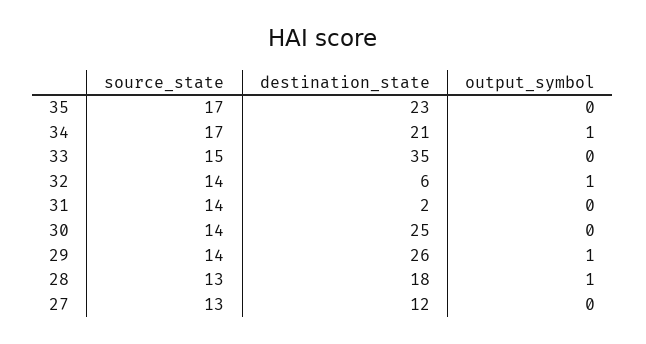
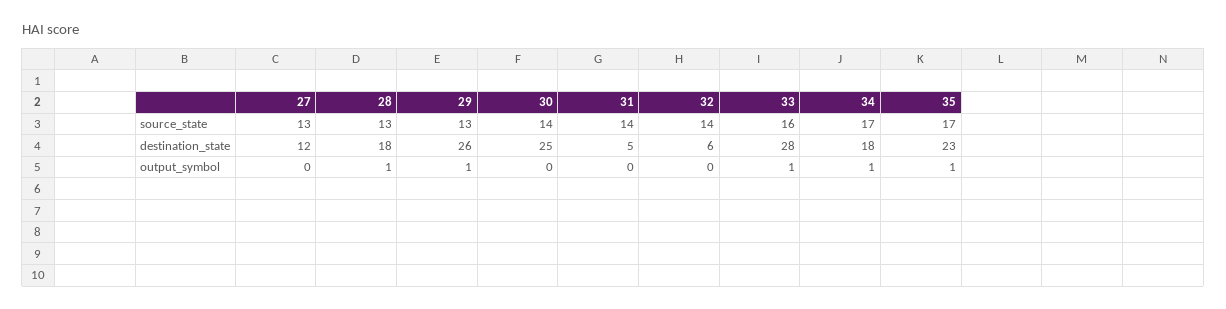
output_symbol, 35: 0 -> 1
destination_state, 34: 21 -> 18
source_state, 33: 15 -> 16
destination_state, 33: 35 -> 28
output_symbol, 33: 0 -> 1
output_symbol, 32: 1 -> 0
destination_state, 31: 2 -> 5
source_state, 29: 14 -> 13

